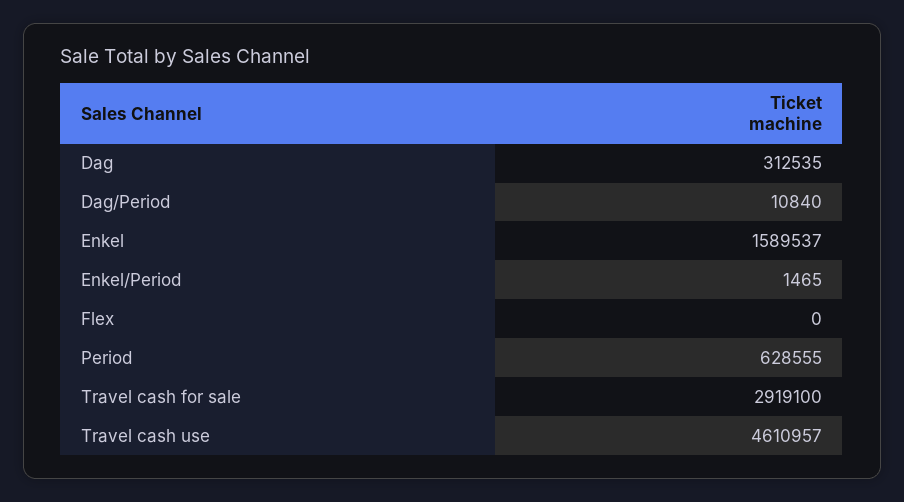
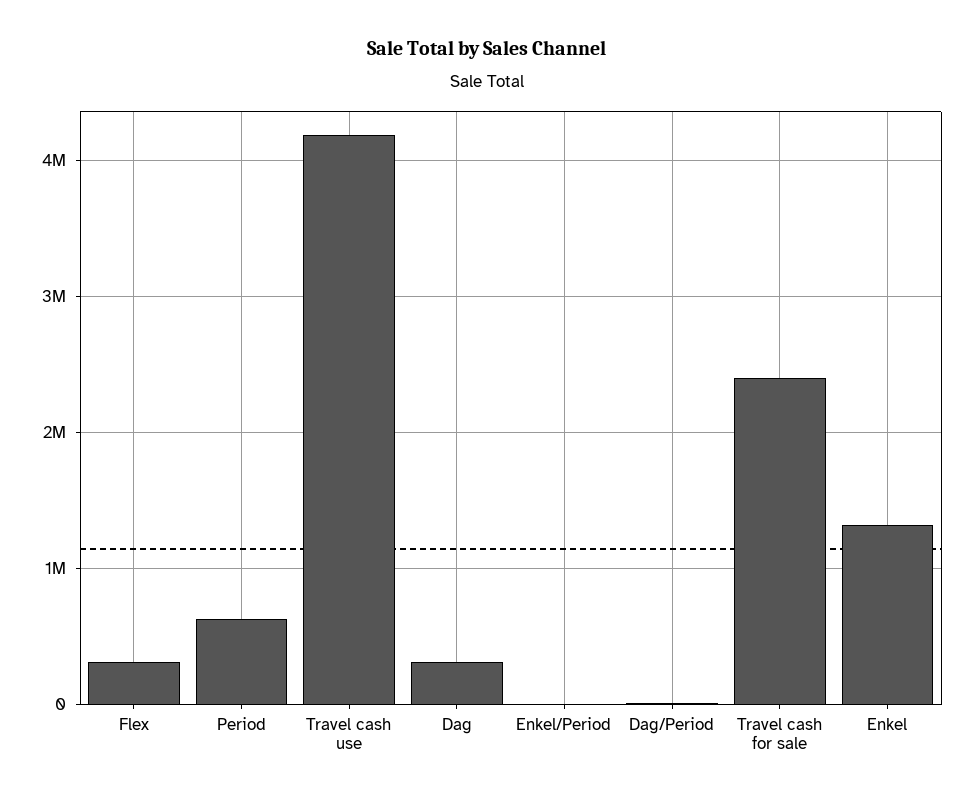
Enkel: 1589537 -> 1300000
Flex: 0 -> 300000
Travel cash for sale: 2919100 -> 2400000
Travel cash use: 4610957 -> 4200000

